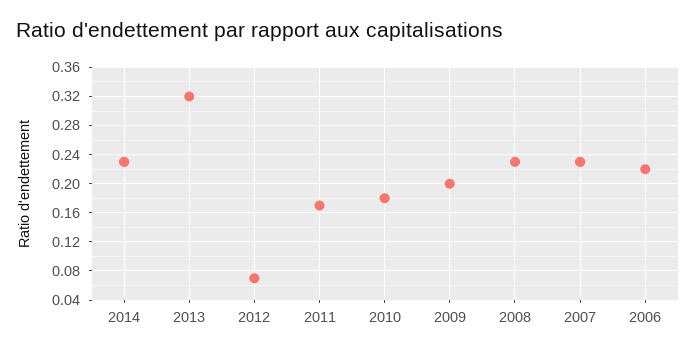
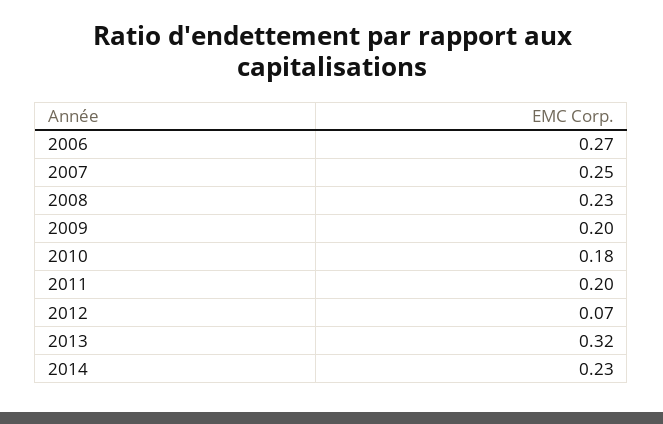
2011: 0.17 -> 0.2
2007: 0.23 -> 0.25
2006: 0.22 -> 0.27

